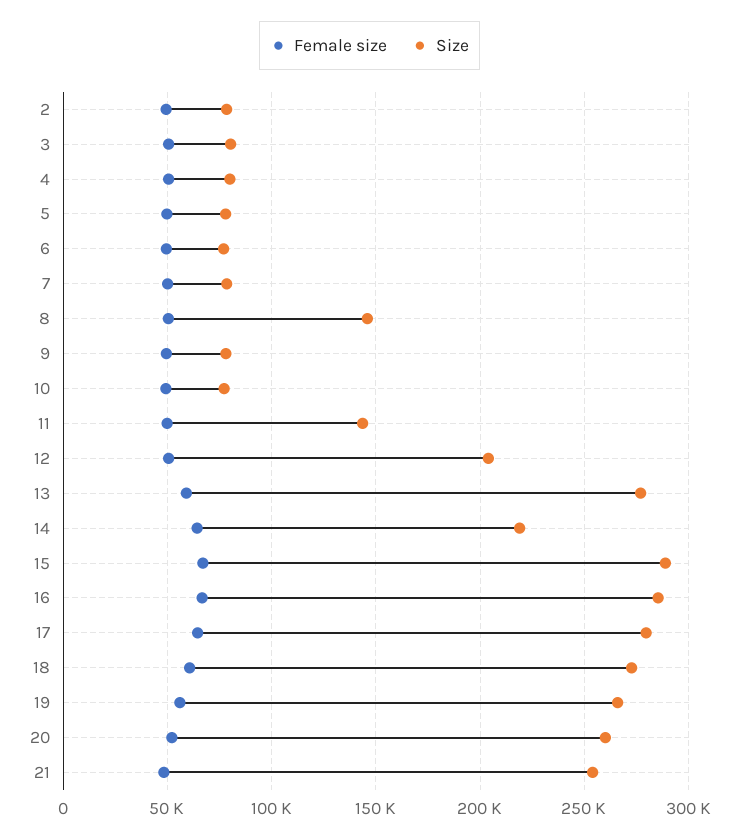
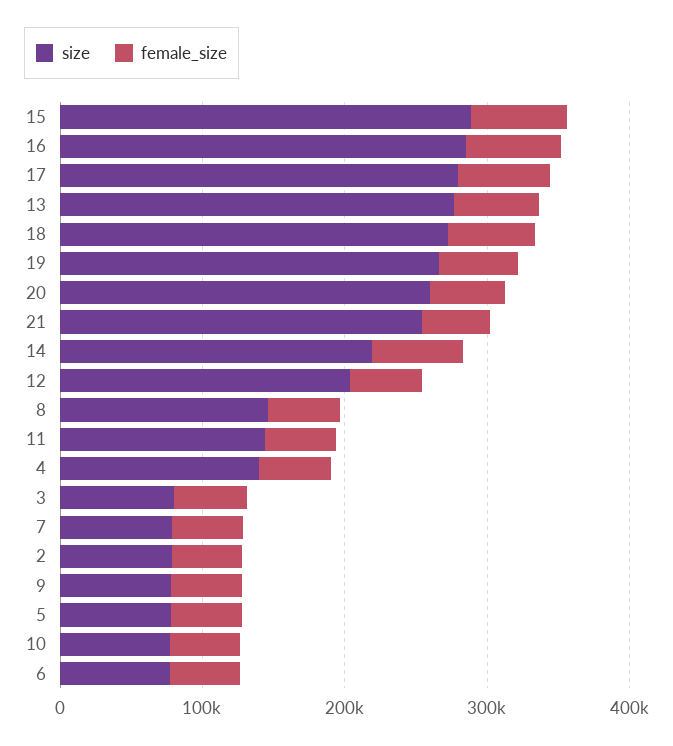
Size, 4: 80000 -> 140000

